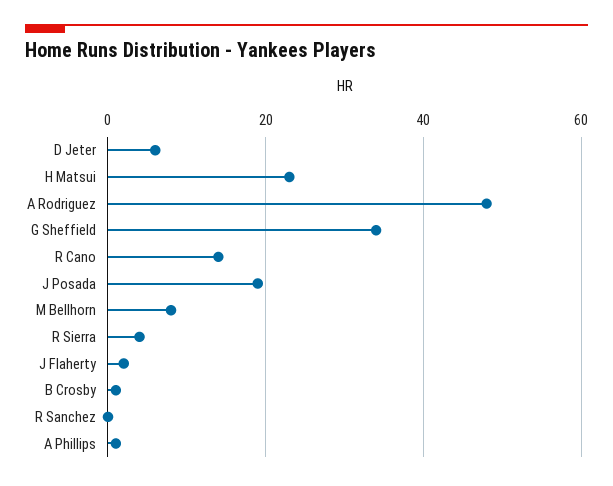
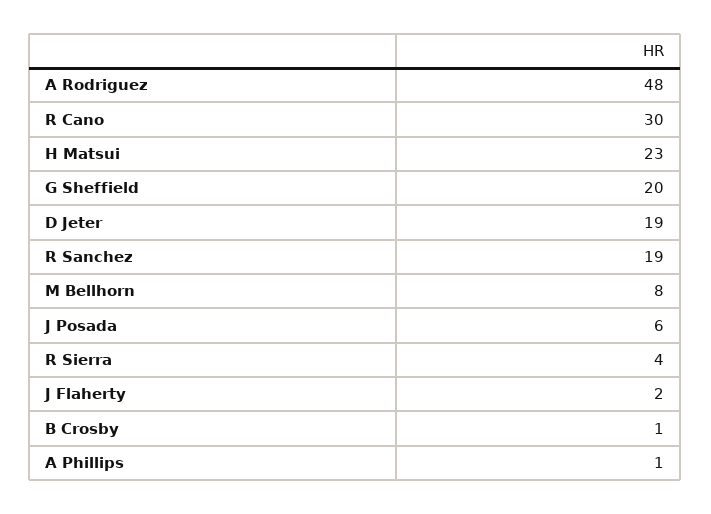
D Jeter: 5 -> 19
G Sheffield: 35 -> 20
R Cano: 15 -> 30
J Posada: 20 -> 6
R Sanchez: 0 -> 19

